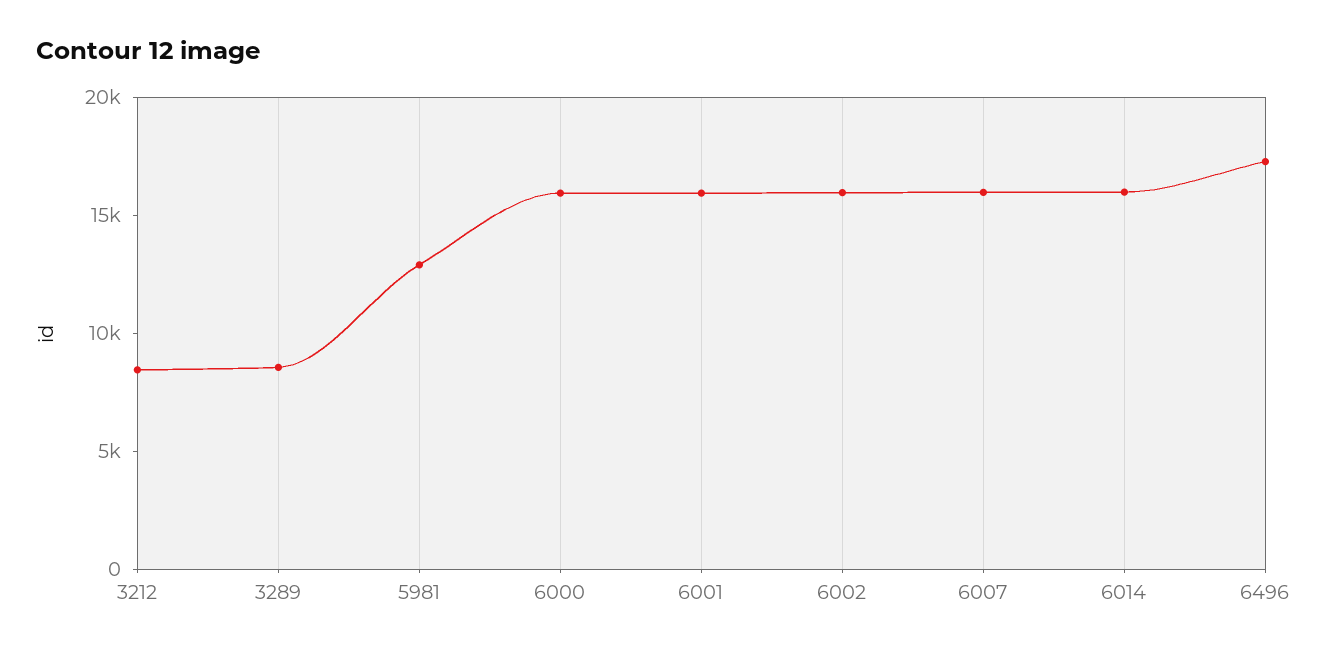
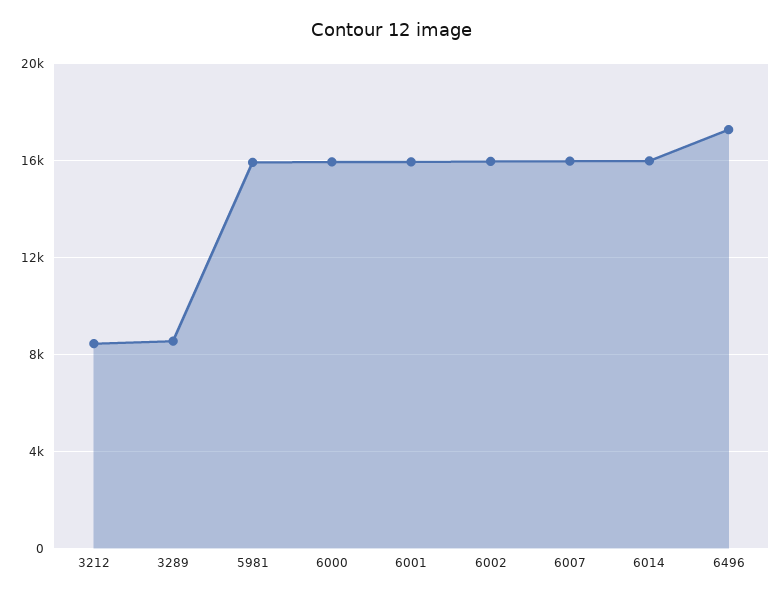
5981: 13000 -> 16000

